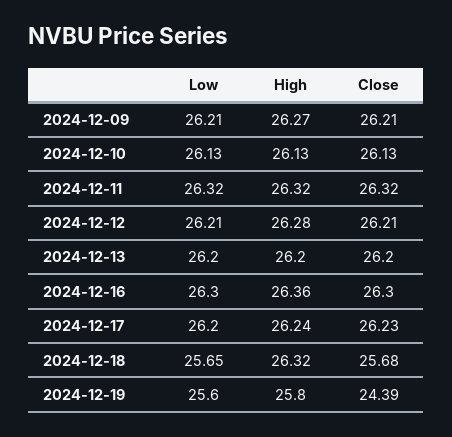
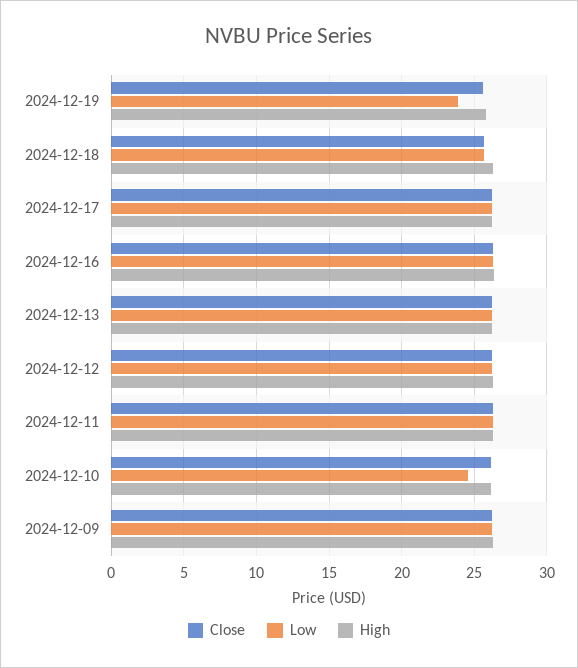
Low, 2024-12-10: 26.13 -> 24.5
Low, 2024-12-19: 25.6 -> 24
Close, 2024-12-19: 24.39 -> 25.5

